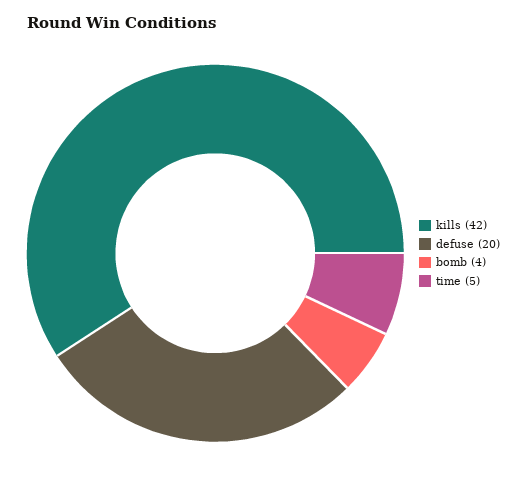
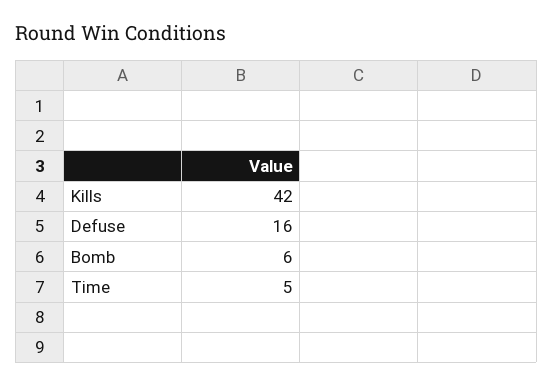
defuse: 20 -> 16
bomb: 4 -> 6

